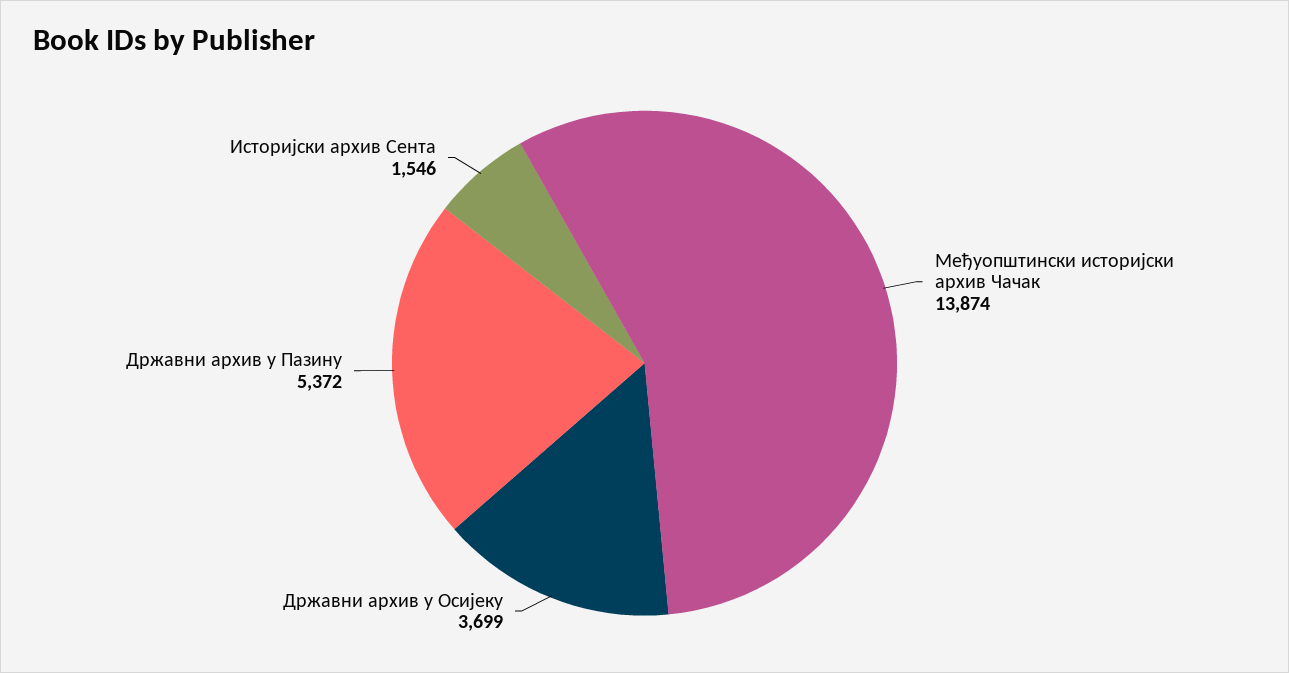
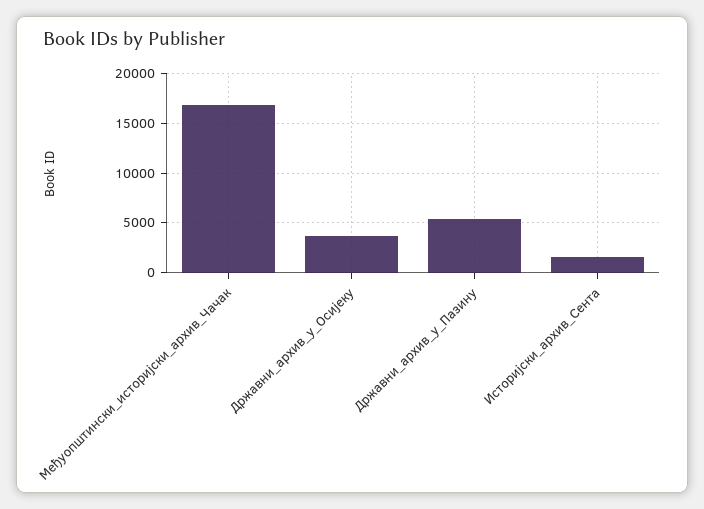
Међуопштински историјски архив Чачак: 13874 -> 17000

